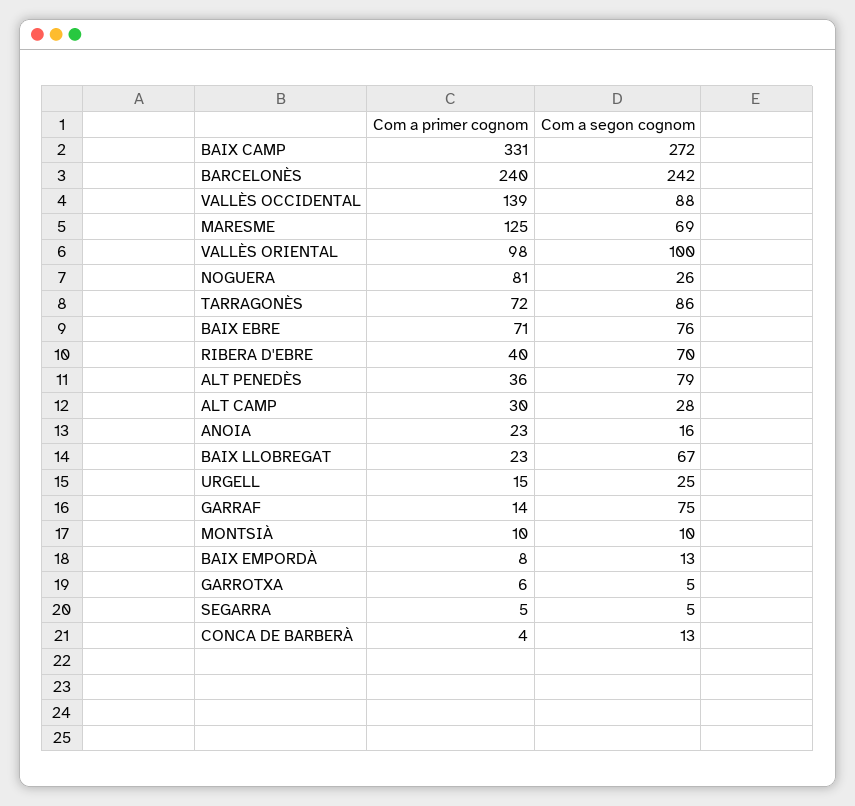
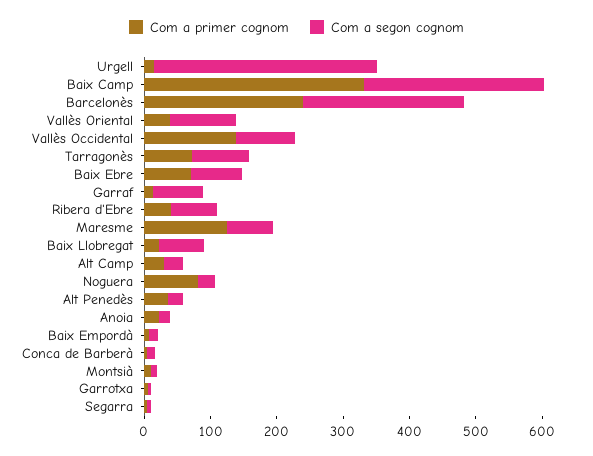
Com a primer cognom, VALLÈS ORIENTAL: 98 -> 40
Com a segon cognom, ALT PENEDÈS: 79 -> 20
Com a segon cognom, URGELL: 25 -> 340

